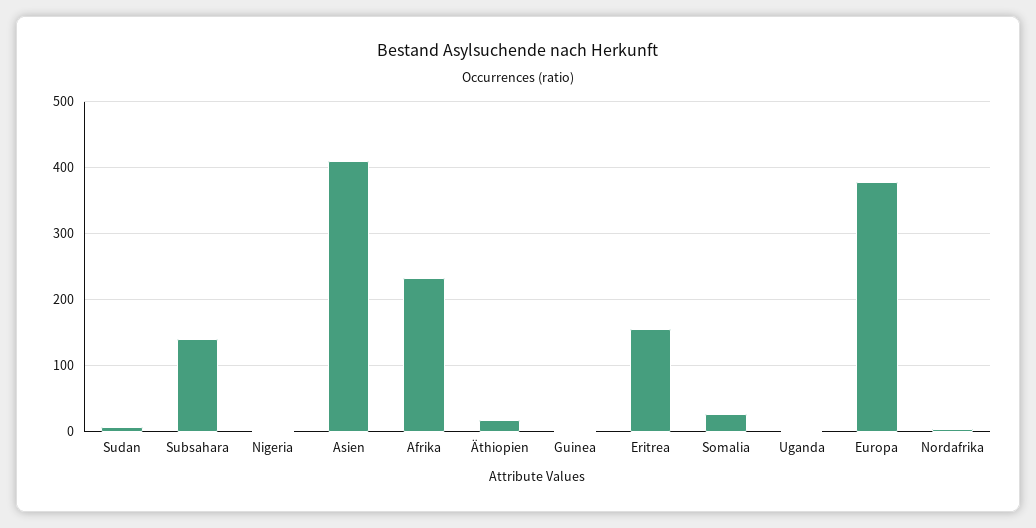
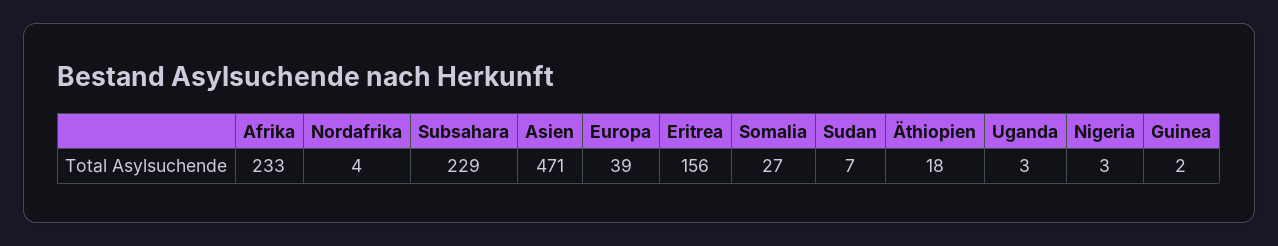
Subsahara: 140 -> 229
Asien: 410 -> 471
Europa: 380 -> 39

